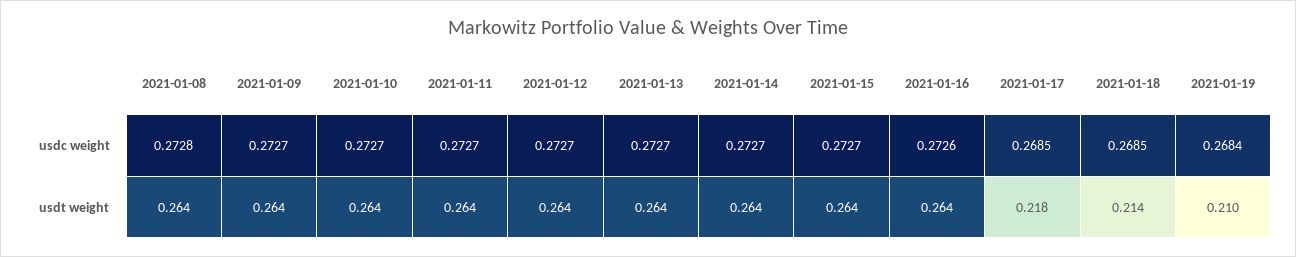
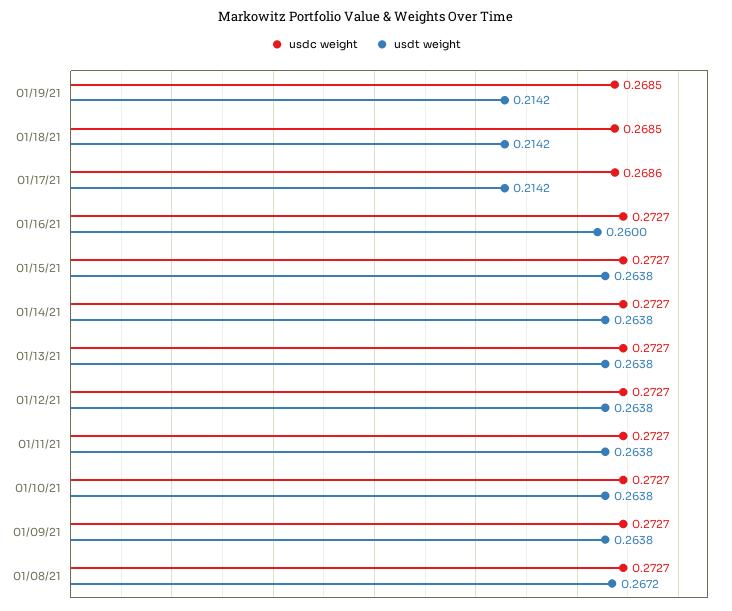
usdc weight, 2021-01-08: 0.2728 -> 0.2727
usdc weight, 2021-01-16: 0.2726 -> 0.2727
usdc weight, 2021-01-17: 0.2685 -> 0.2686
usdc weight, 2021-01-19: 0.2684 -> 0.2685
usdt weight, 2021-01-08: 0.264 -> 0.2672
usdt weight, 2021-01-16: 0.264 -> 0.26
usdt weight, 2021-01-17: 0.218 -> 0.2142
usdt weight, 2021-01-19: 0.21 -> 0.2142

